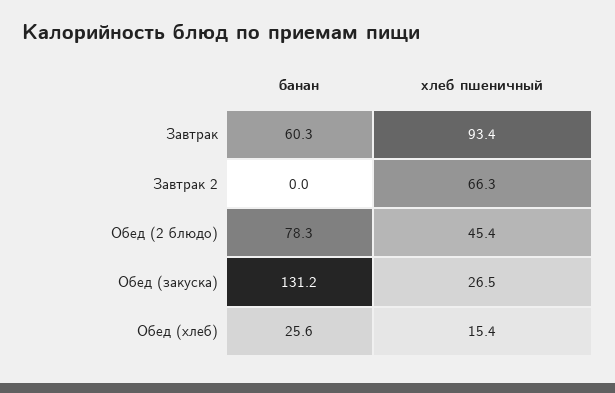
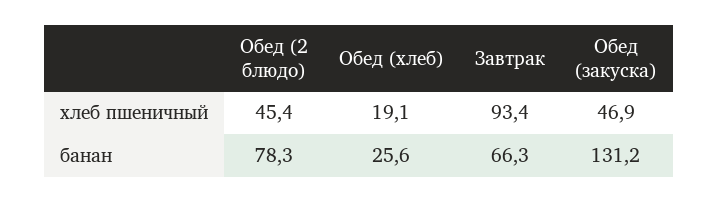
банан, Завтрак: 60.3 -> 66.3
банан, Завтрак 2: 0 -> none
хлеб пшеничный, Завтрак 2: 66.3 -> none
хлеб пшеничный, Обед (закуска): 26.5 -> 46.9
хлеб пшеничный, Обед (хлеб): 15.4 -> 19.1

